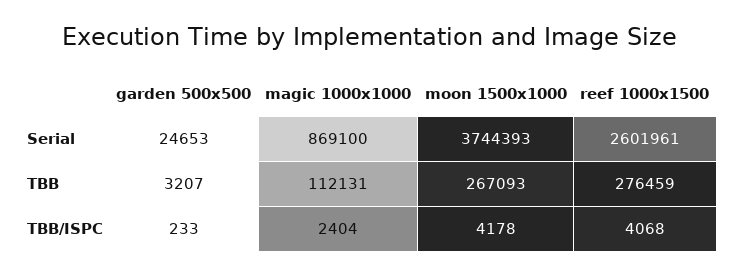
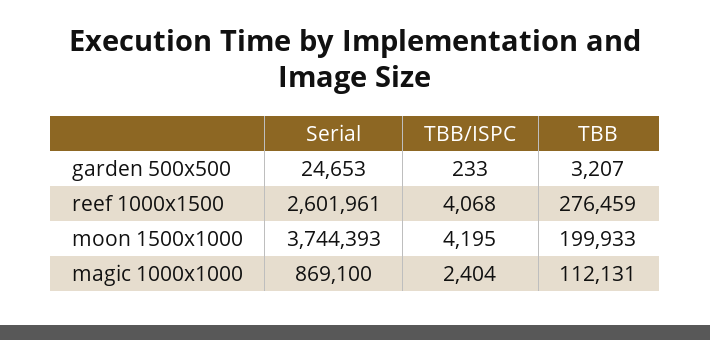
moon 1500x1000, TBB: 267093 -> 199933
moon 1500x1000, TBB/ISPC: 4178 -> 4195

